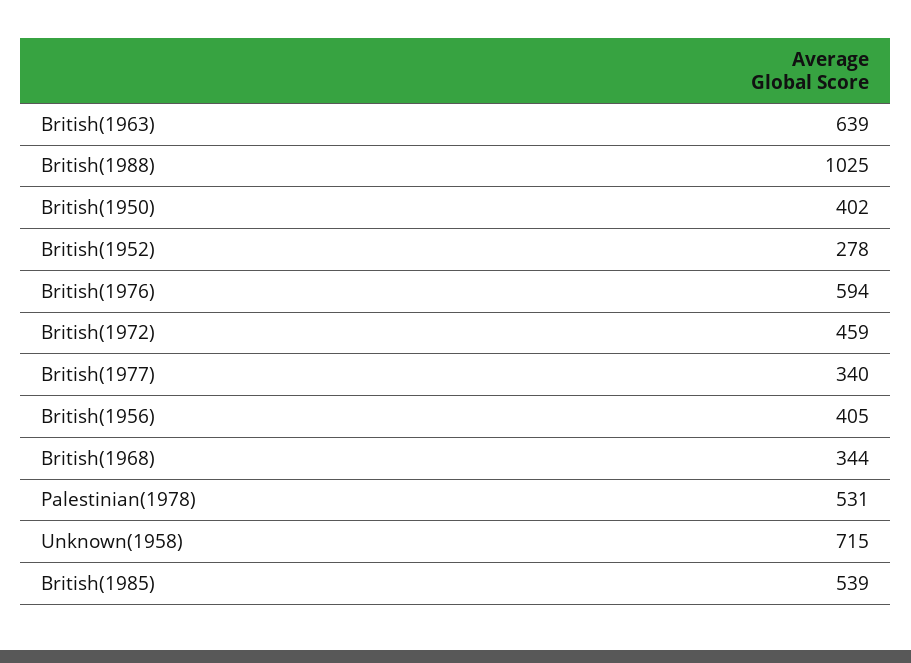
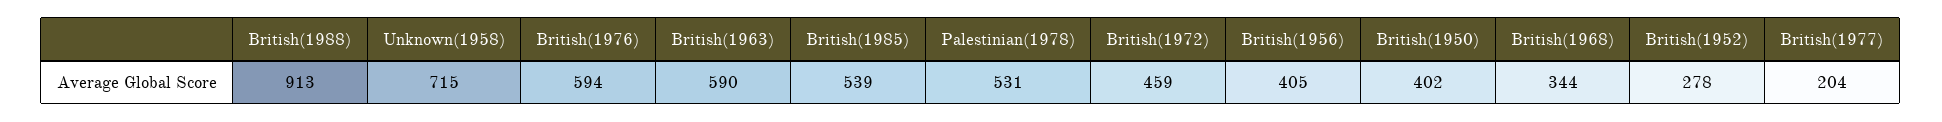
British(1963): 639 -> 590
British(1988): 1025 -> 913
British(1977): 340 -> 204

